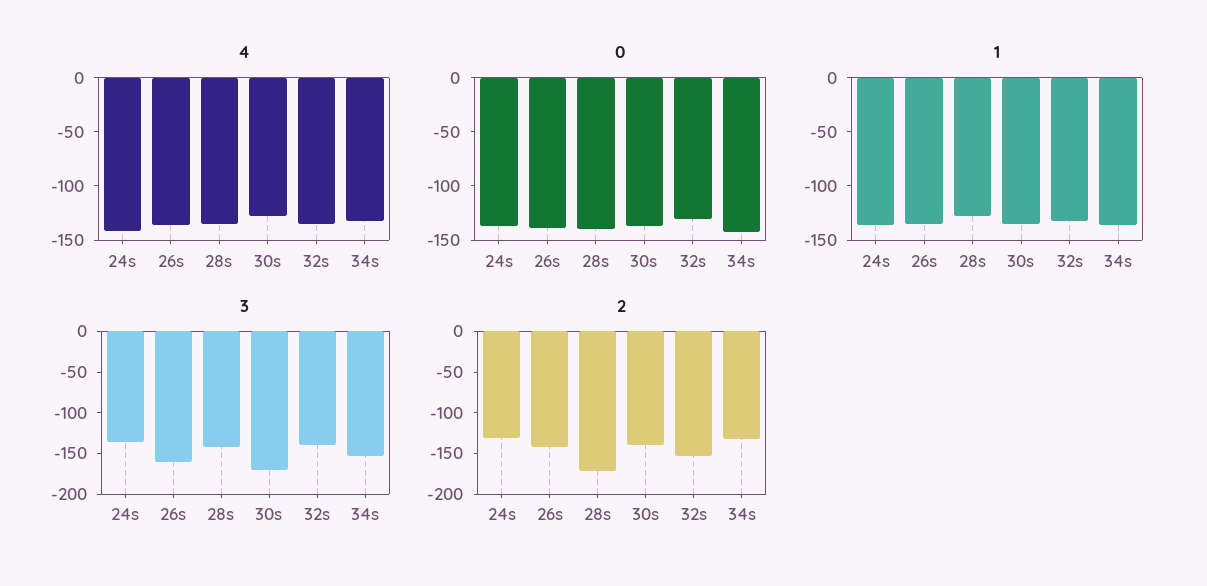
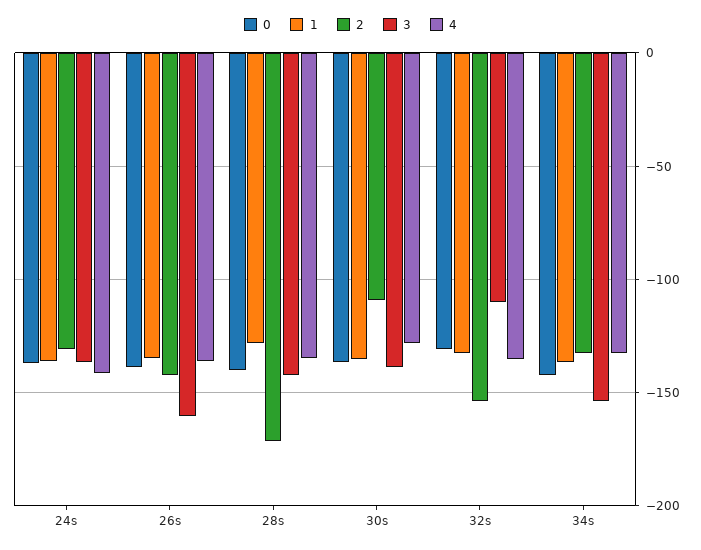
3, 30s: -170 -> -140
3, 32s: -140 -> -110
2, 30s: -140 -> -110

